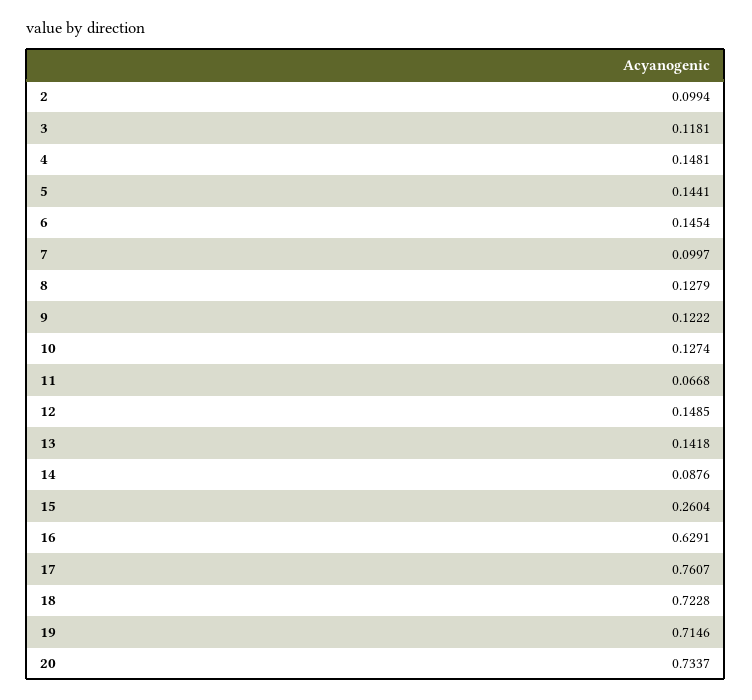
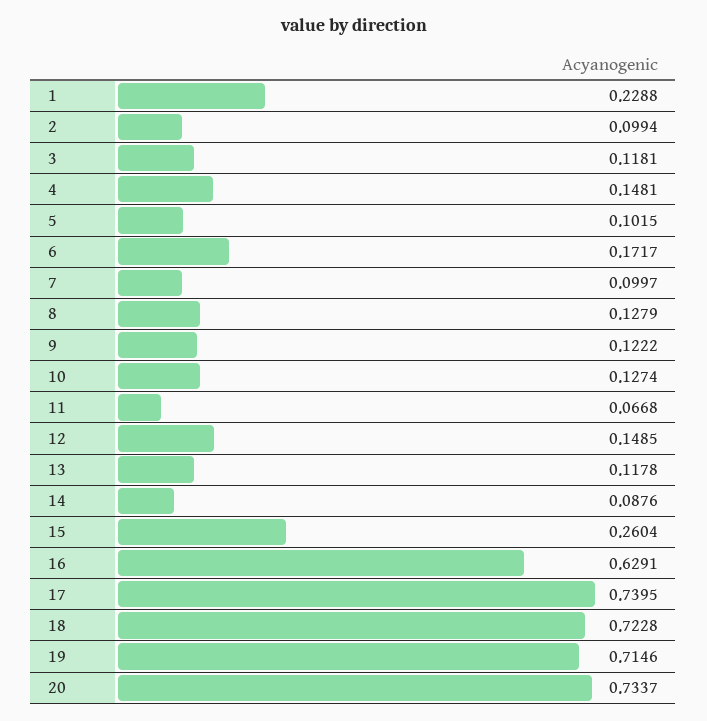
5: 0.1441 -> 0.1015
6: 0.1454 -> 0.1717
13: 0.1418 -> 0.1178
17: 0.7607 -> 0.7395
1: none -> 0.2288

